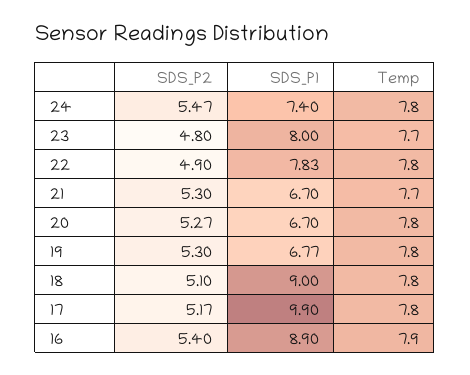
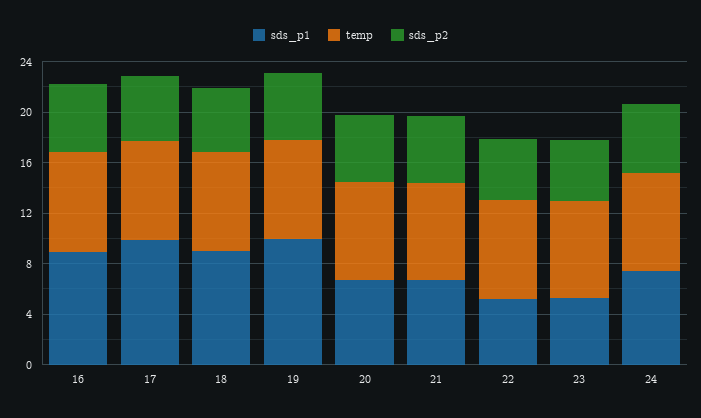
SDS_P1, 23: 8 -> 5
SDS_P1, 22: 7.83 -> 5
SDS_P1, 19: 6.77 -> 10

